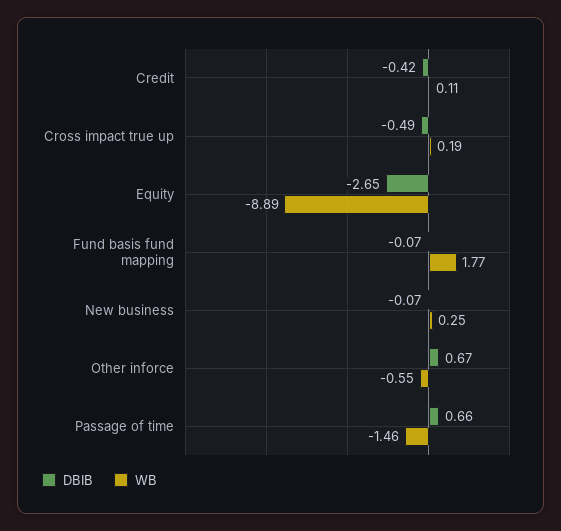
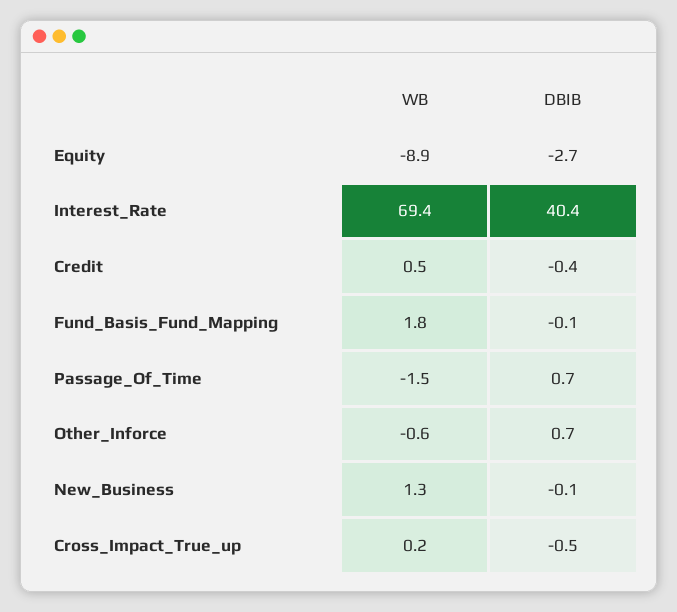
WB, Credit: 0.11 -> 0.5
WB, New business: 0.25 -> 1.3
WB, Interest_Rate: none -> 69.4
DBIB, Interest_Rate: none -> 40.4

